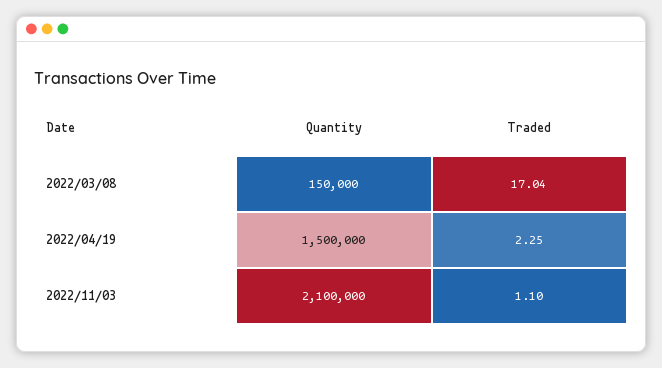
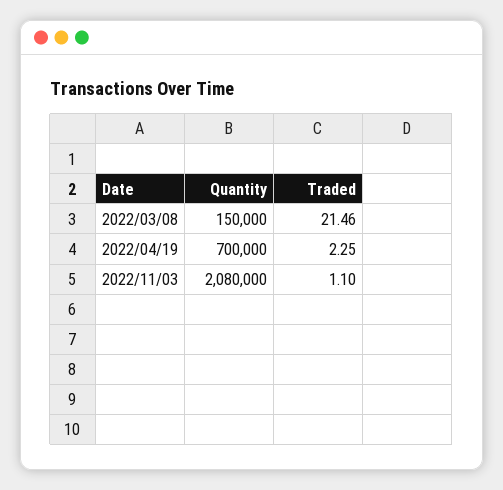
Traded, 2022/03/08: 17.04 -> 21.46
Quantity, 2022/04/19: 1500000 -> 700000
Quantity, 2022/11/03: 2100000 -> 2080000

